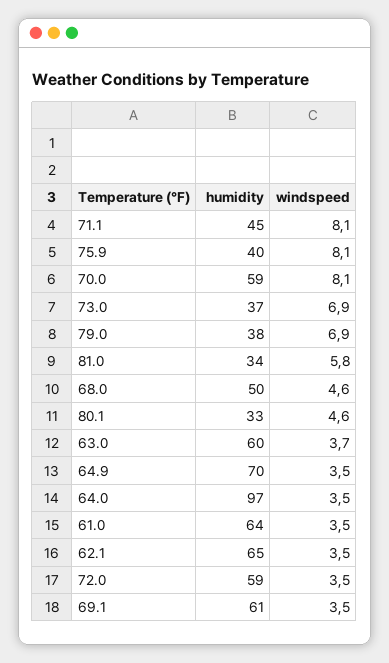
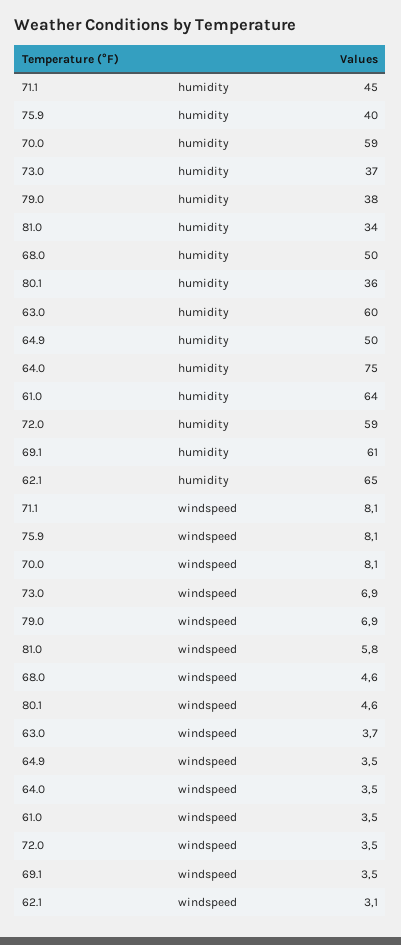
humidity, 80.1: 33 -> 36
humidity, 64.9: 70 -> 50
humidity, 64.0: 97 -> 75
windspeed, 62.1: 3.5 -> 3.1

